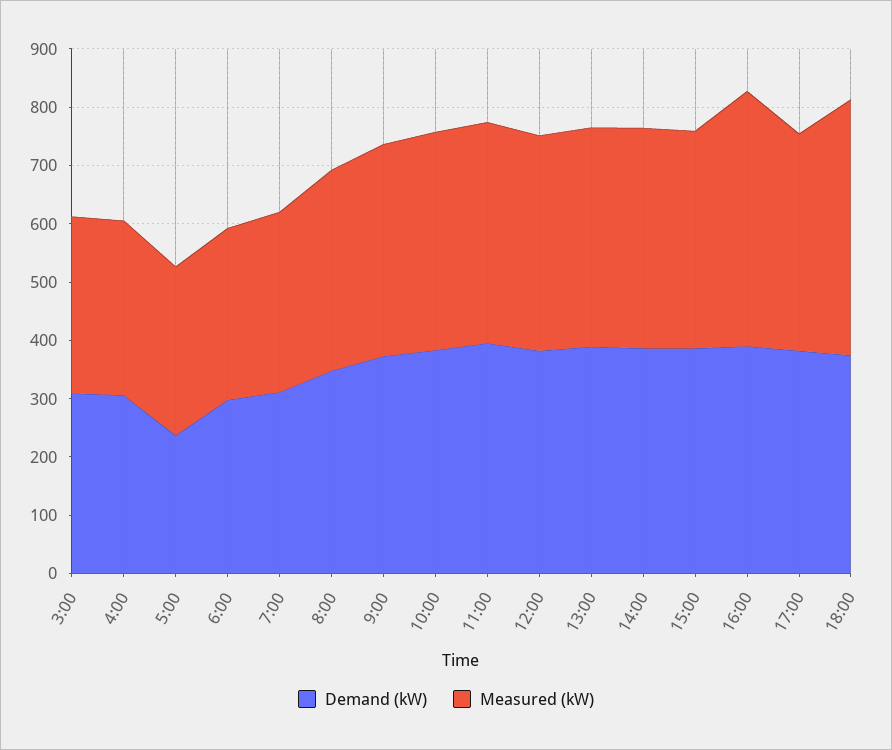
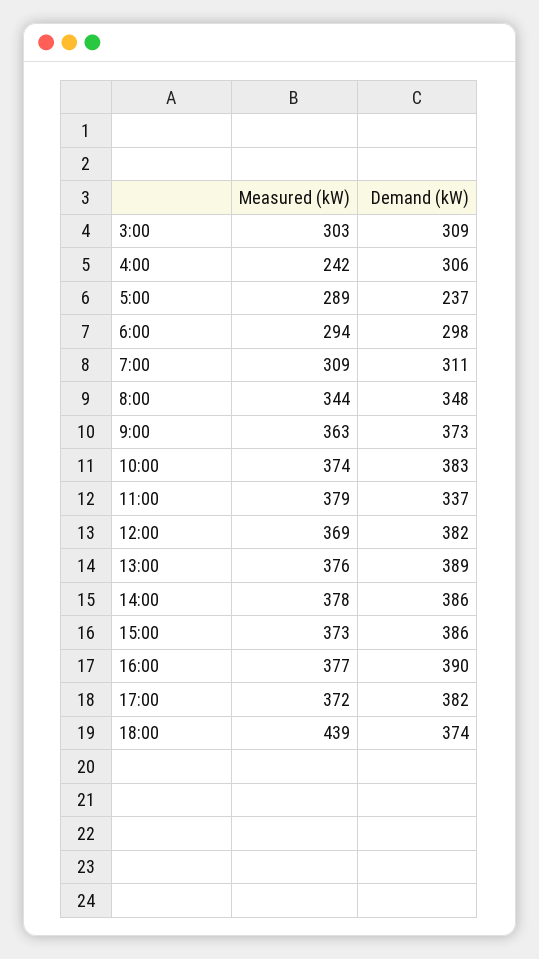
Measured (kW), 4:00: 300 -> 242
Demand (kW), 11:00: 400 -> 337
Measured (kW), 16:00: 440 -> 377

